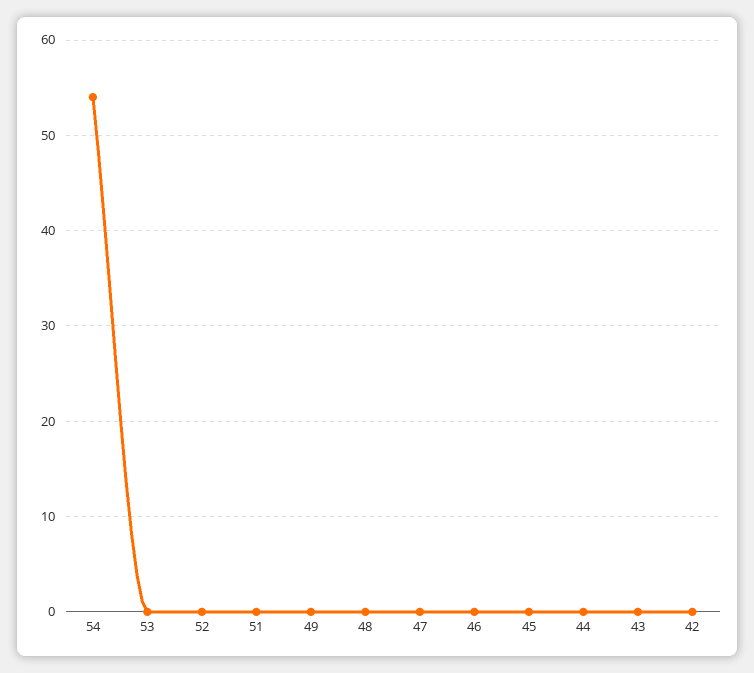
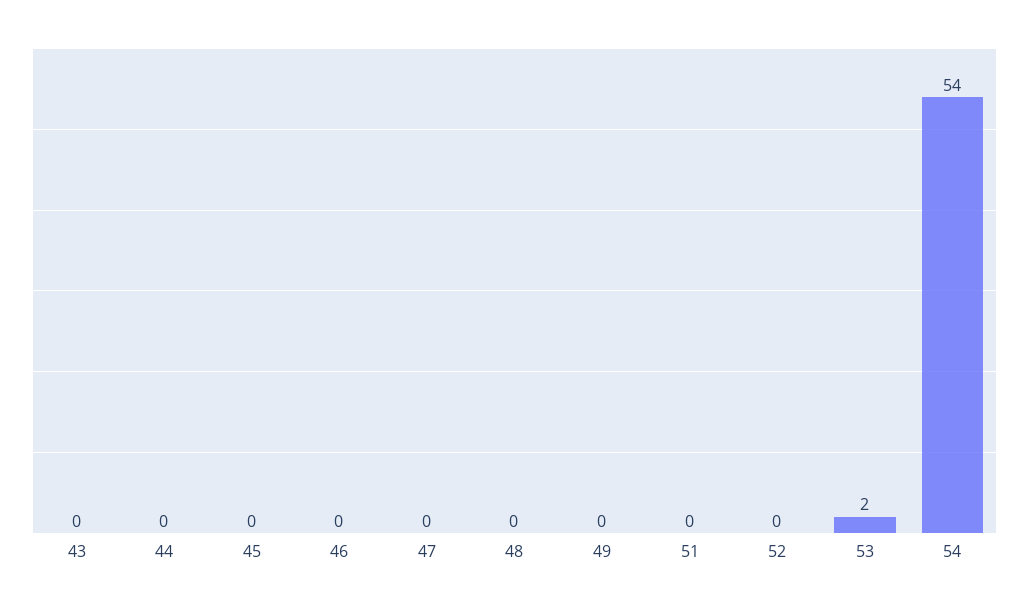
53: 0 -> 2
42: 0 -> none

